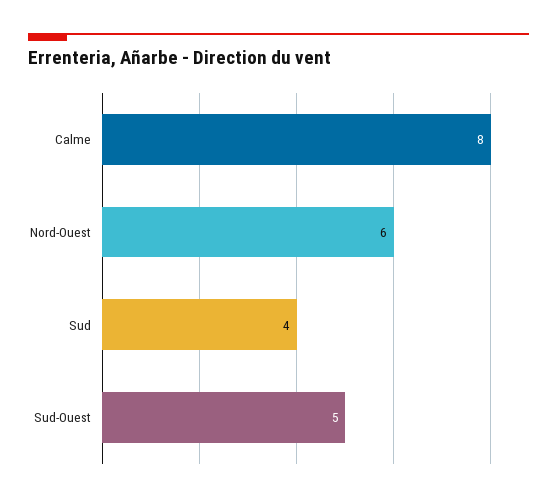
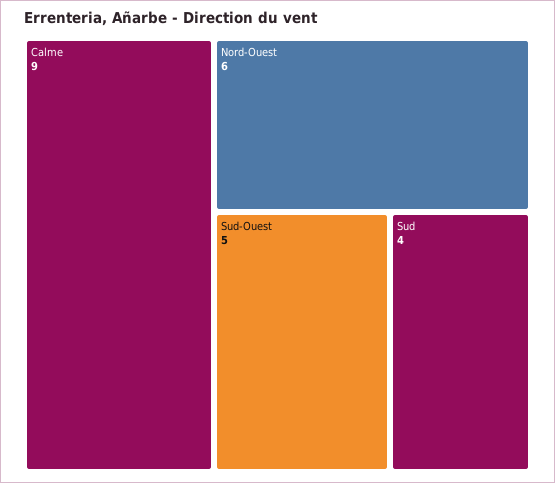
Calme: 8 -> 9

